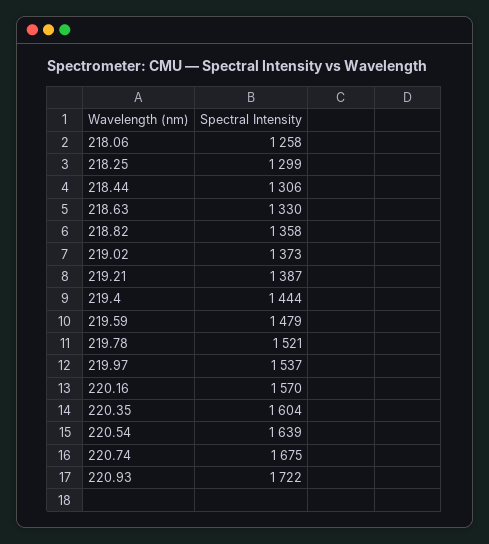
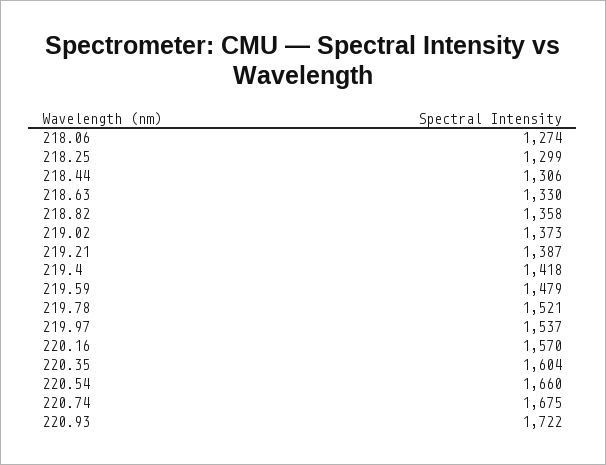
218.06: 1258 -> 1274
219.4: 1444 -> 1418
220.54: 1639 -> 1660

